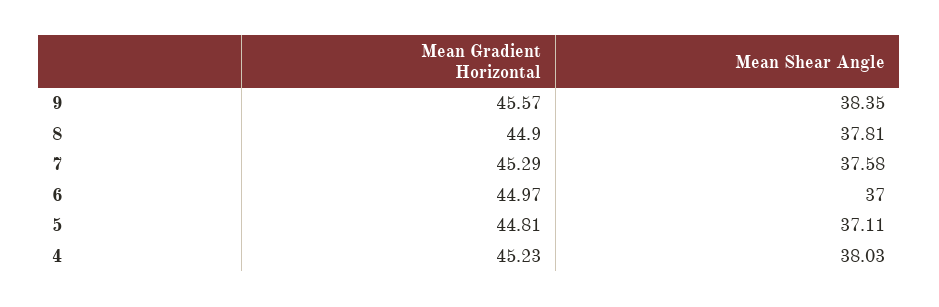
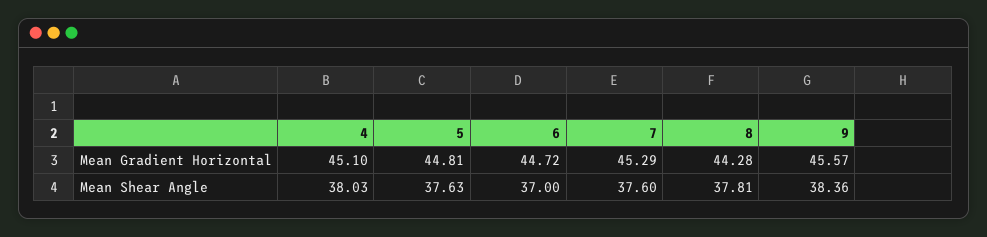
Mean Shear Angle, 9: 38.35 -> 38.36
Mean Gradient Horizontal, 8: 44.9 -> 44.28
Mean Shear Angle, 7: 37.58 -> 37.6
Mean Gradient Horizontal, 6: 44.97 -> 44.72
Mean Shear Angle, 5: 37.11 -> 37.63
Mean Gradient Horizontal, 4: 45.23 -> 45.1

